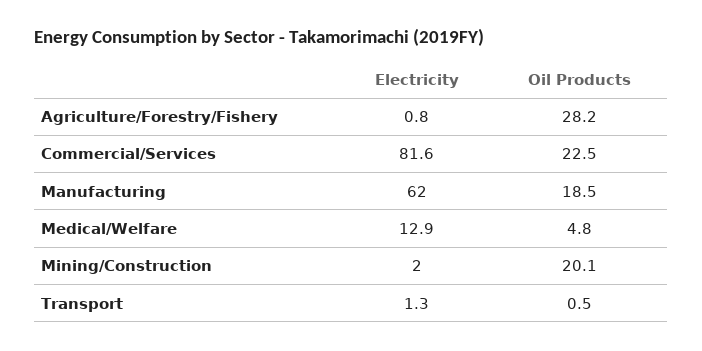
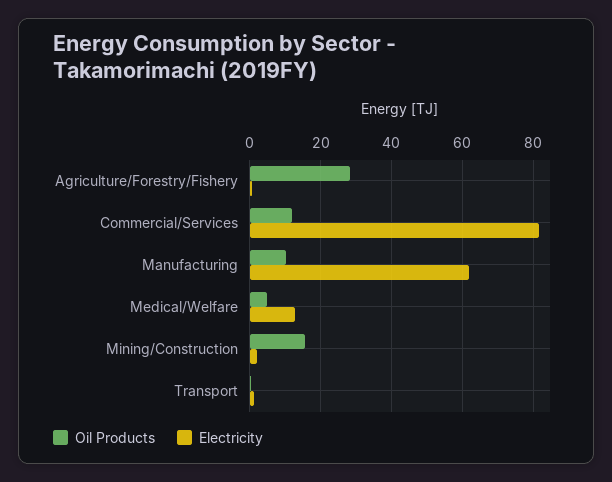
Oil Products, Commercial/Services: 22.5 -> 12
Oil Products, Manufacturing: 18.5 -> 10
Oil Products, Mining/Construction: 20.1 -> 16

